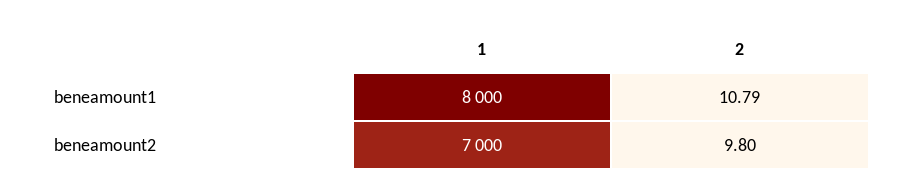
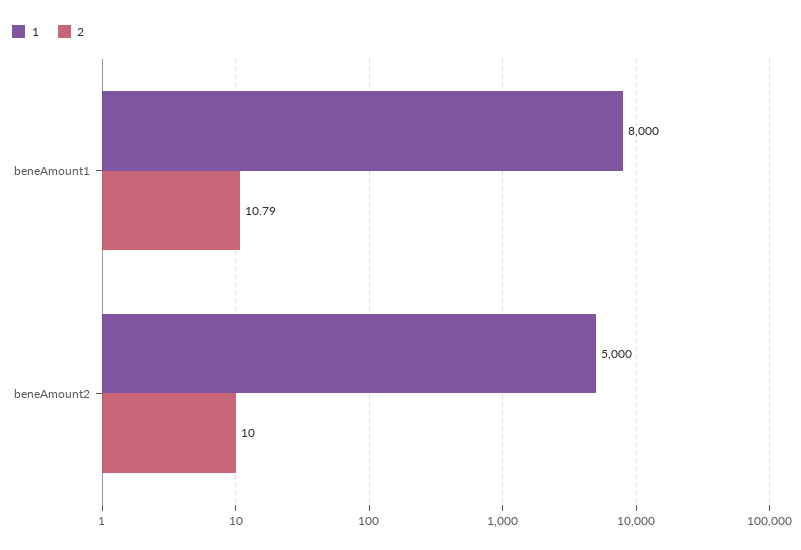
1, beneamount2: 7000 -> 5000
2, beneamount2: 9.8 -> 10

